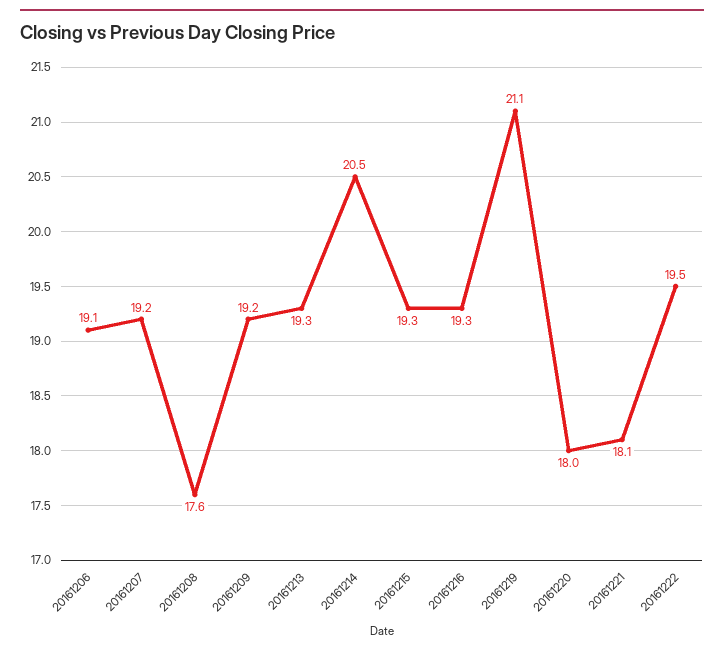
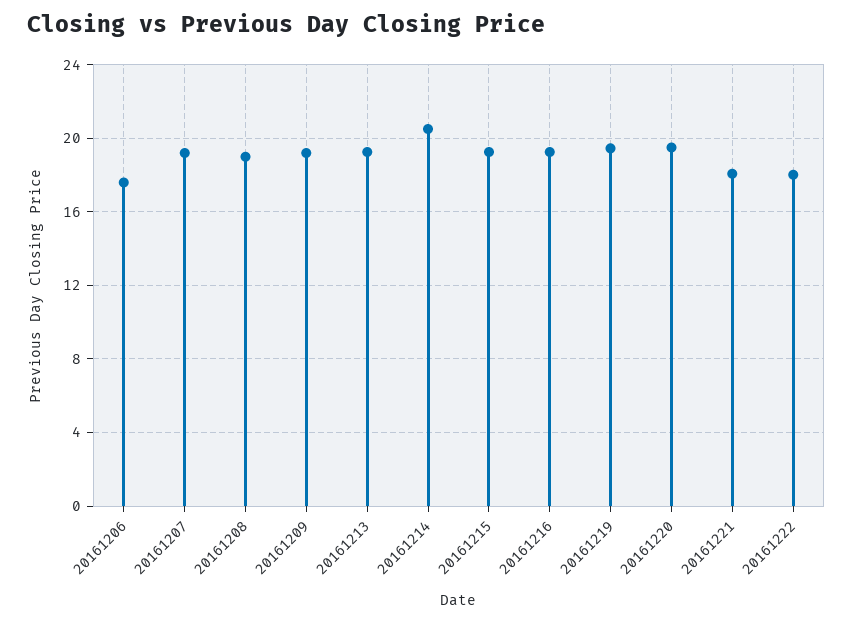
20161206: 19.1 -> 17.5
20161208: 17.6 -> 19
20161219: 21.1 -> 19.5
20161220: 18 -> 19.5
20161222: 19.5 -> 18

